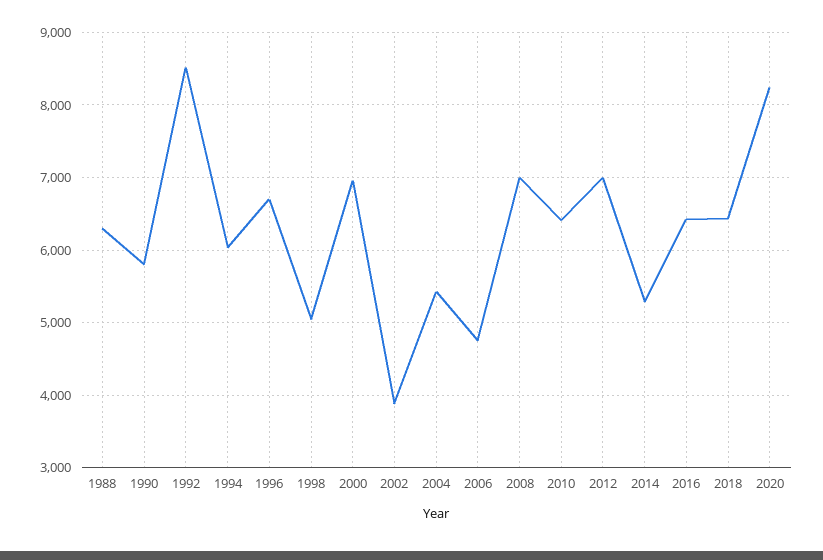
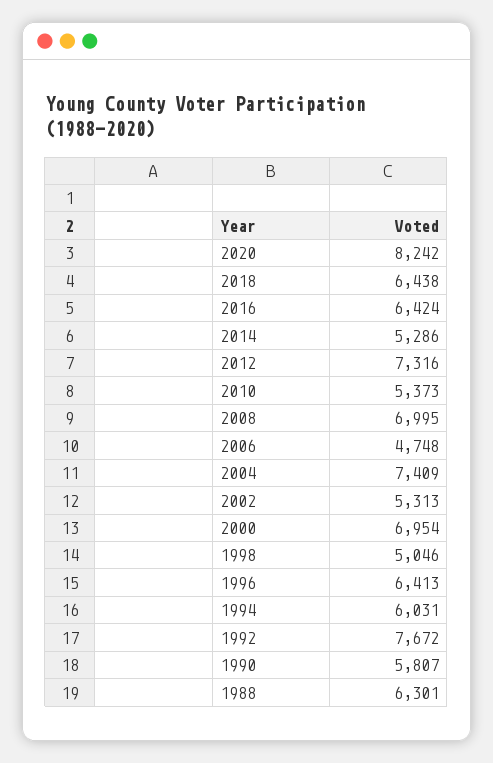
1992: 8500 -> 7672
1996: 6700 -> 6413
2002: 3900 -> 5313
2004: 5400 -> 7409
2010: 6400 -> 5373
2012: 7000 -> 7316

